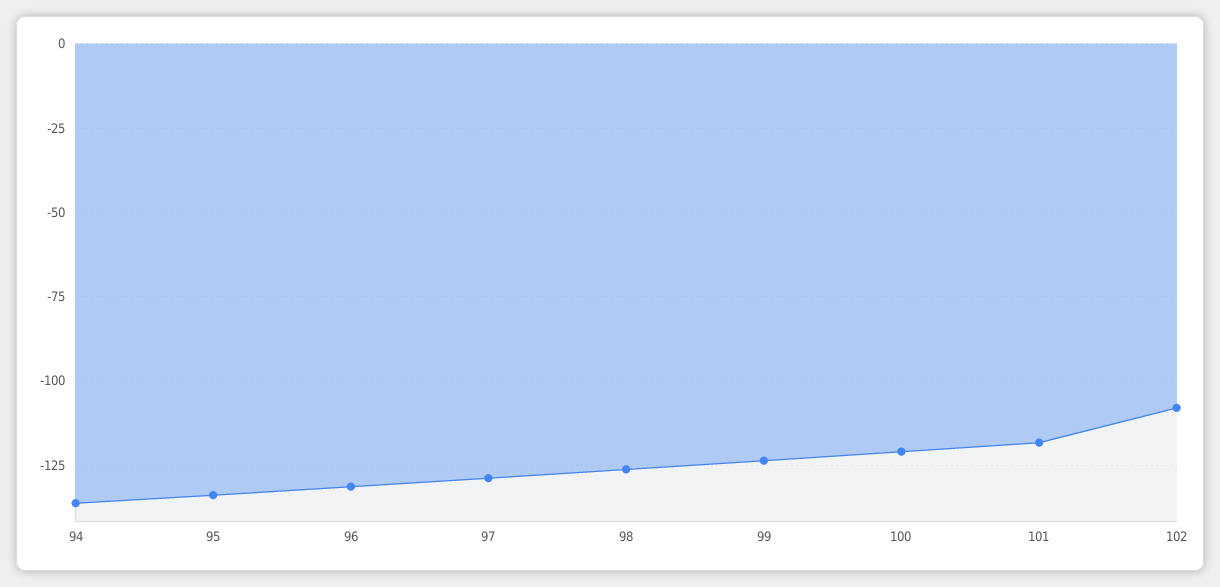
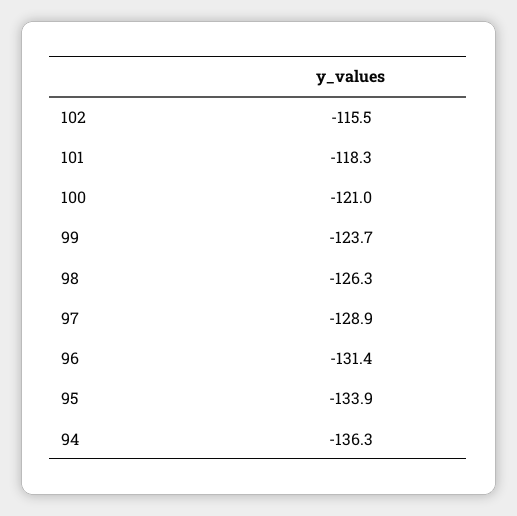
102: -107.5 -> -115.5

